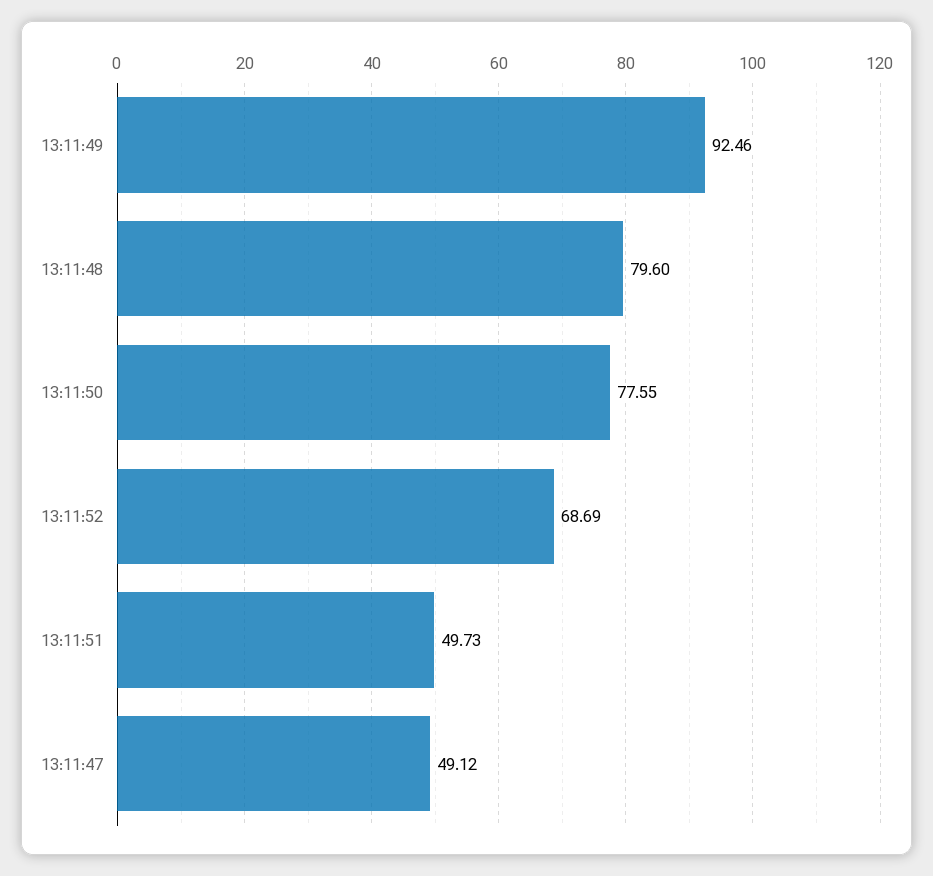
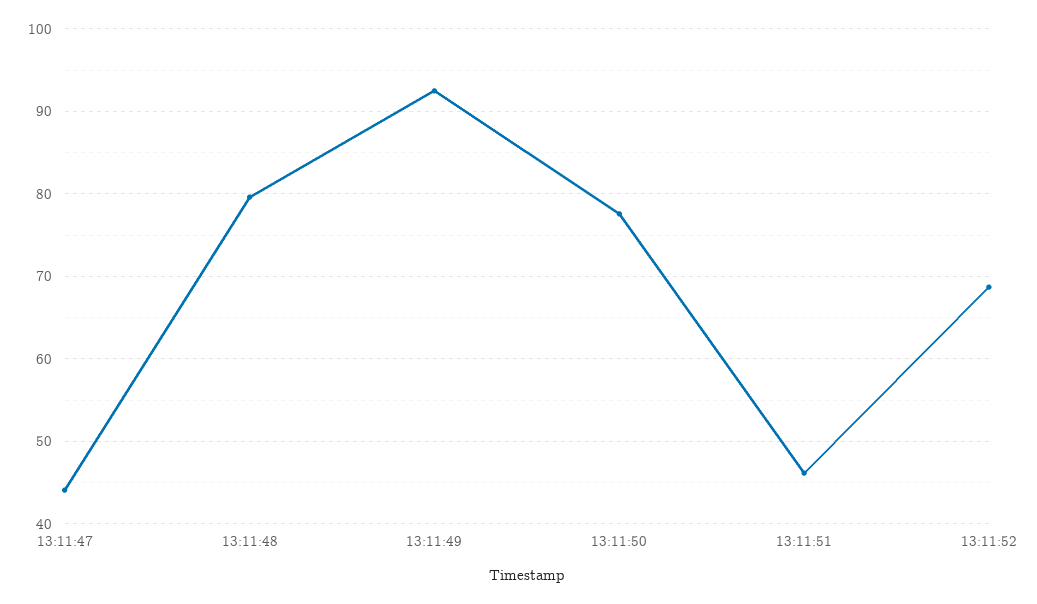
13:11:51: 49.73 -> 46
13:11:47: 49.12 -> 44

